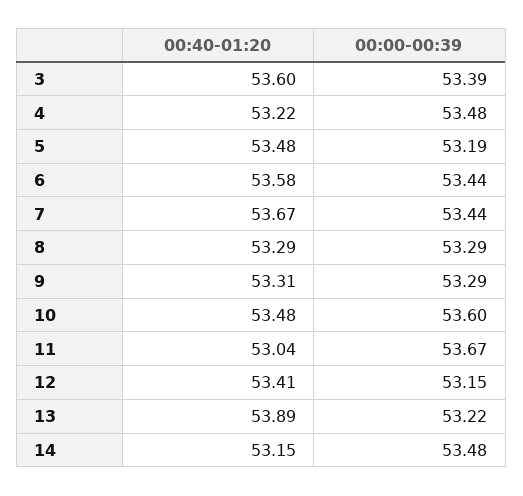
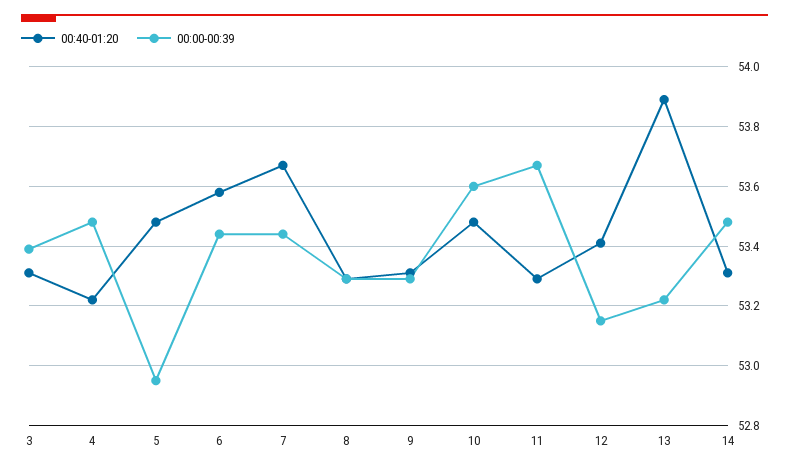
00:40-01:20, 3: 53.6 -> 53.3
00:00-00:39, 5: 53.19 -> 52.95
00:40-01:20, 11: 53.04 -> 53.3
00:40-01:20, 14: 53.15 -> 53.3

